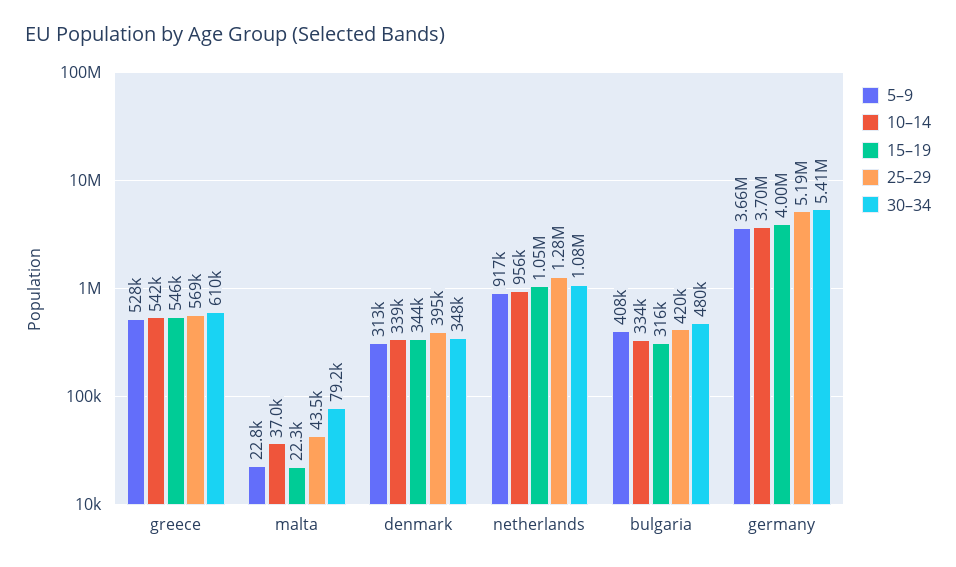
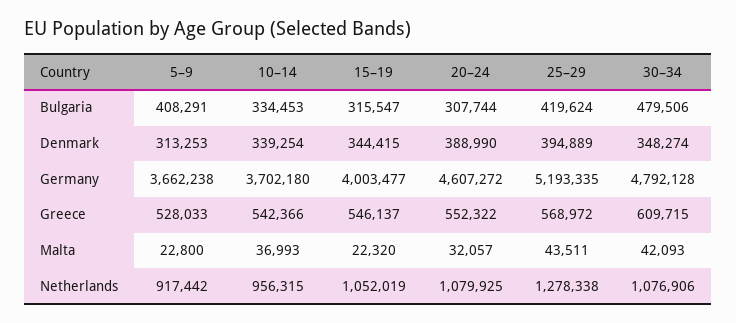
30–34, malta: 79200 -> 42093
30–34, germany: 5410000 -> 4792128
20–24, bulgaria: none -> 307744
20–24, denmark: none -> 388990
20–24, germany: none -> 4607272
20–24, greece: none -> 552322
20–24, malta: none -> 32057
20–24, netherlands: none -> 1079925

